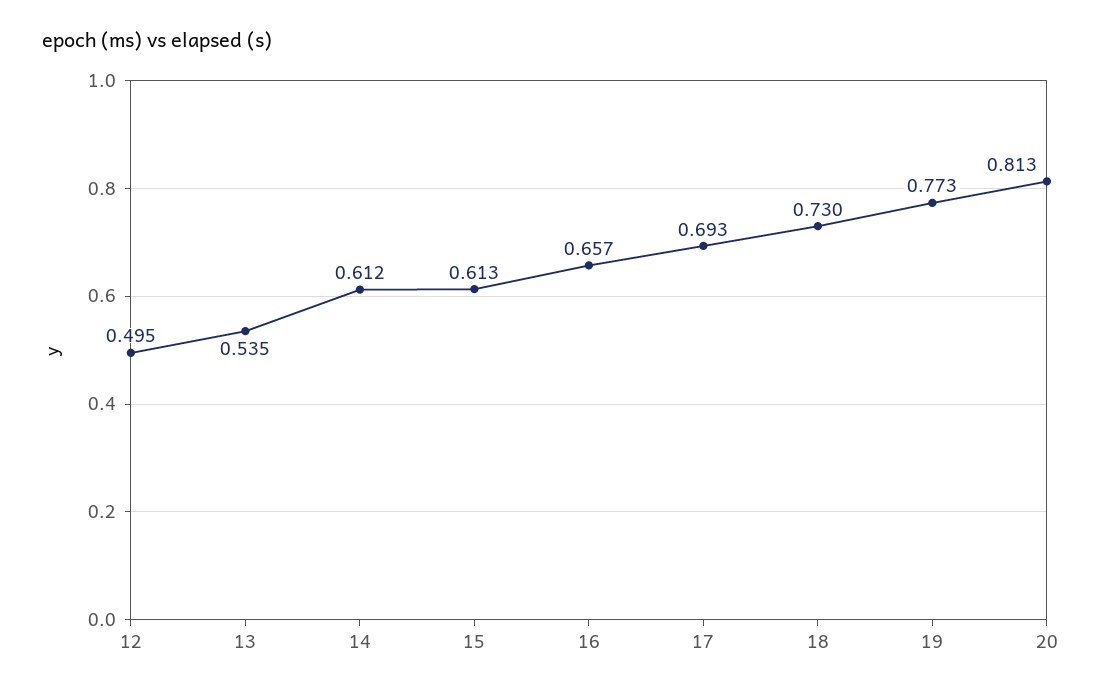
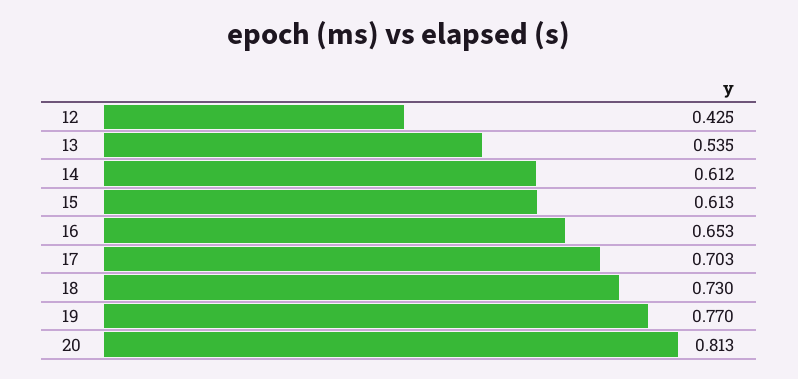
12: 0.495 -> 0.425
16: 0.657 -> 0.653
17: 0.693 -> 0.703
19: 0.773 -> 0.77

